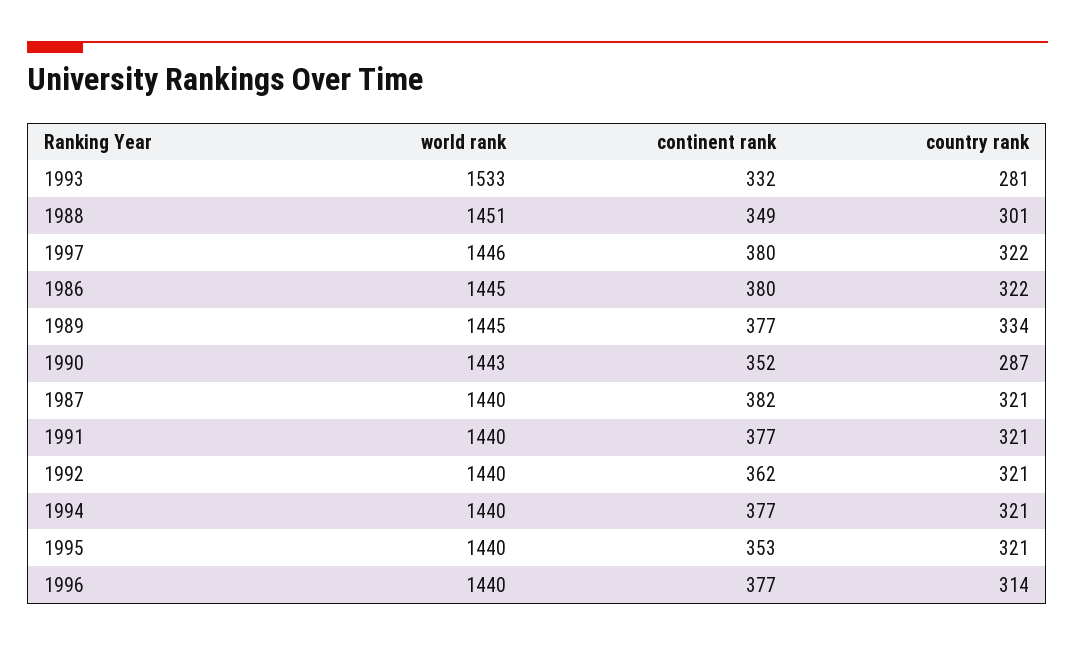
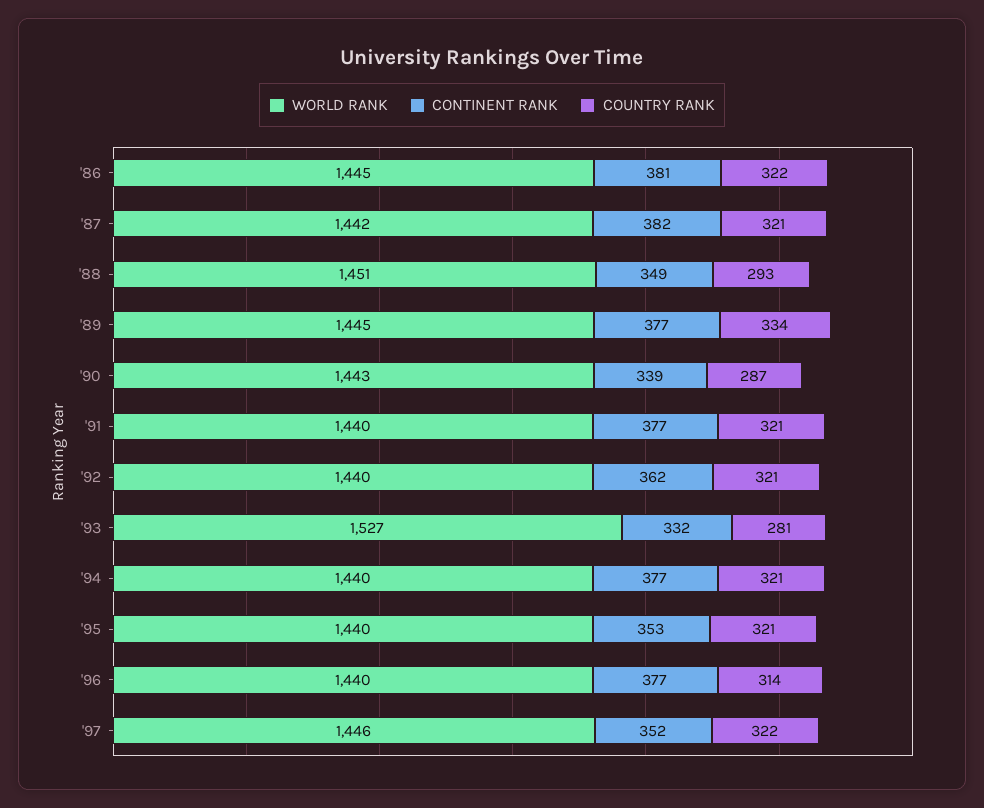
world rank, 1993: 1533 -> 1527
country rank, 1988: 301 -> 293
continent rank, 1997: 380 -> 352
continent rank, 1986: 380 -> 381
continent rank, 1990: 352 -> 339
world rank, 1987: 1440 -> 1442

